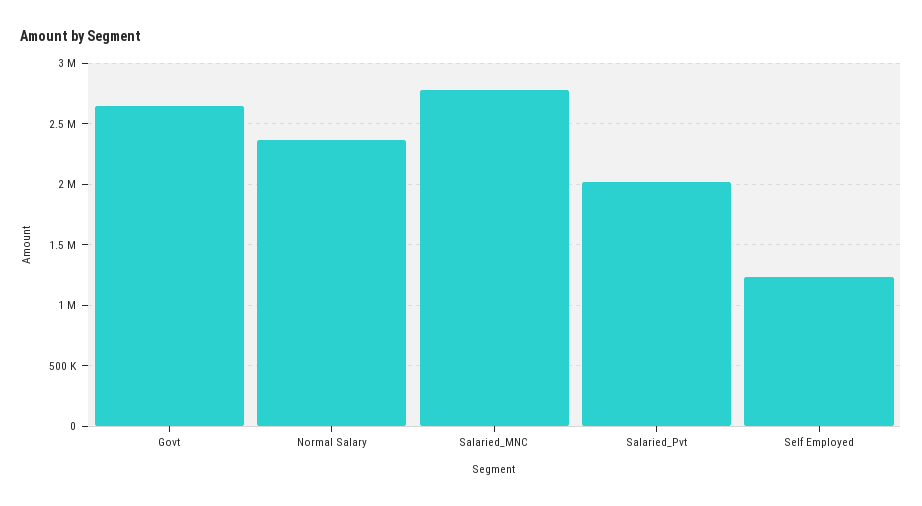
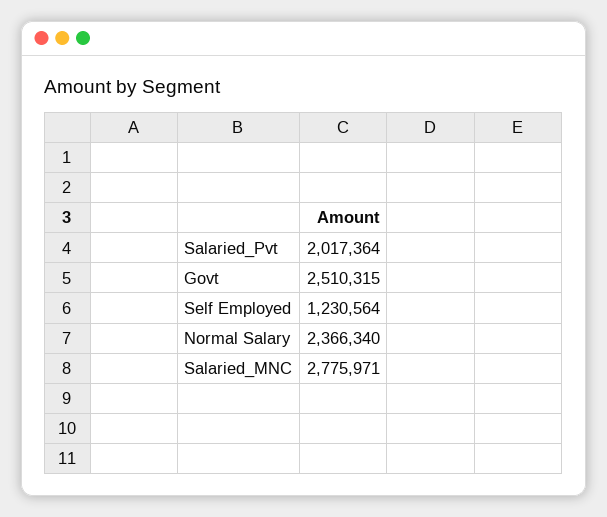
Govt: 2650000 -> 2510315

